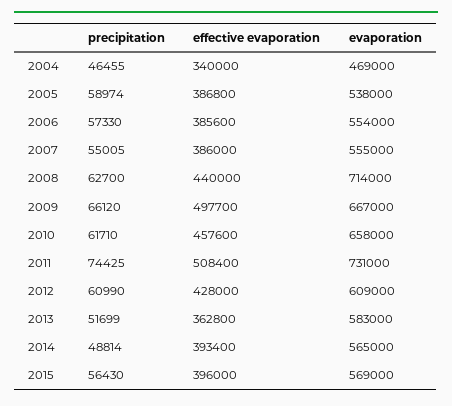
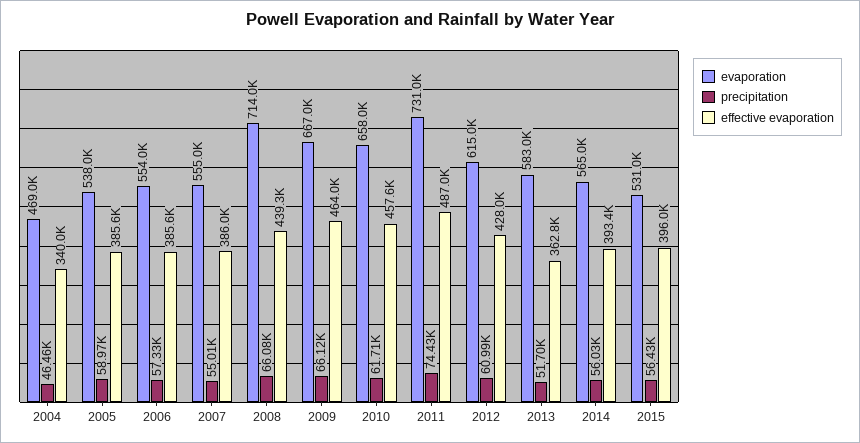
effective evaporation, 2005: 386800 -> 385600
precipitation, 2008: 62700 -> 66080
effective evaporation, 2008: 440000 -> 439300
effective evaporation, 2009: 497700 -> 464000
effective evaporation, 2011: 508400 -> 487000
evaporation, 2012: 609000 -> 615000
precipitation, 2014: 48814 -> 56030
evaporation, 2015: 569000 -> 531000

